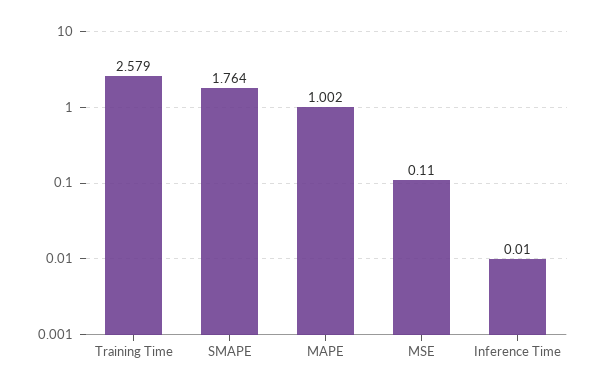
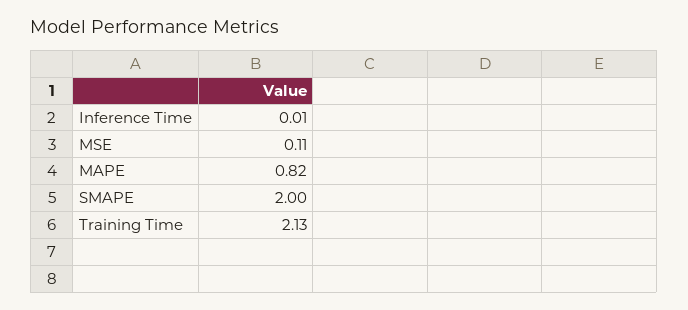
Training Time: 2.579 -> 2.13
SMAPE: 1.764 -> 2
MAPE: 1.002 -> 0.82

